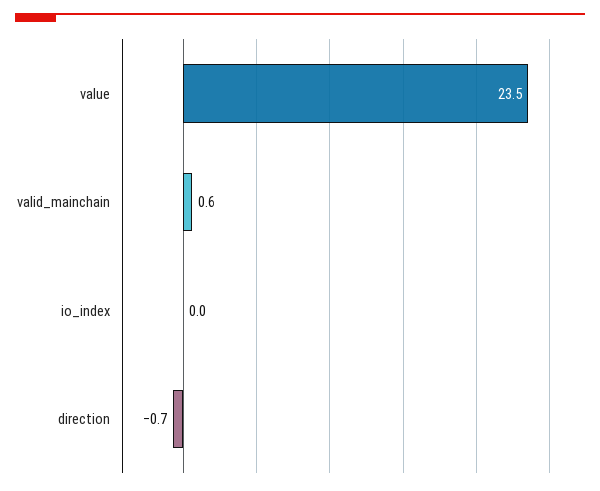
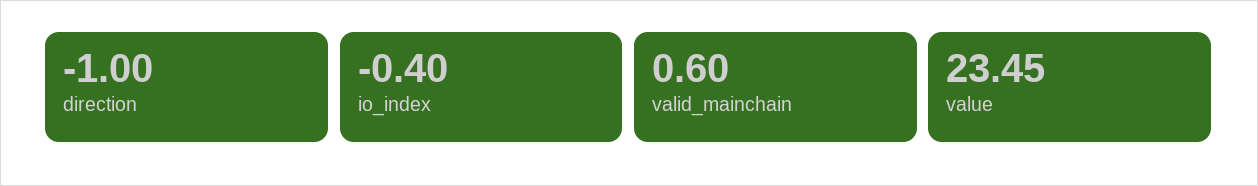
io_index: 0 -> -0.4
direction: -0.7 -> -1

